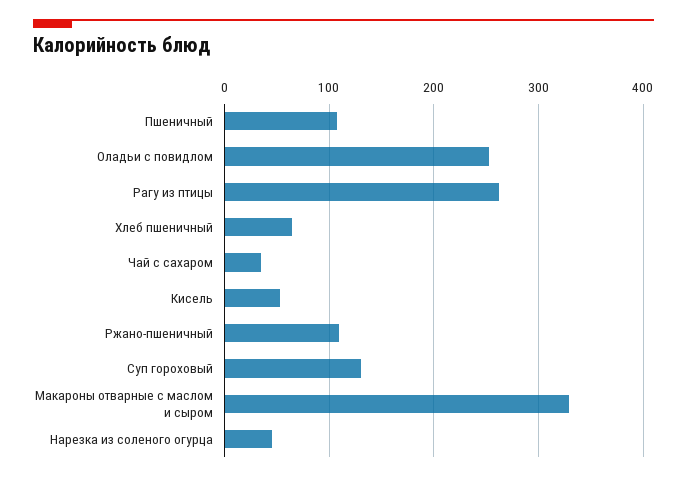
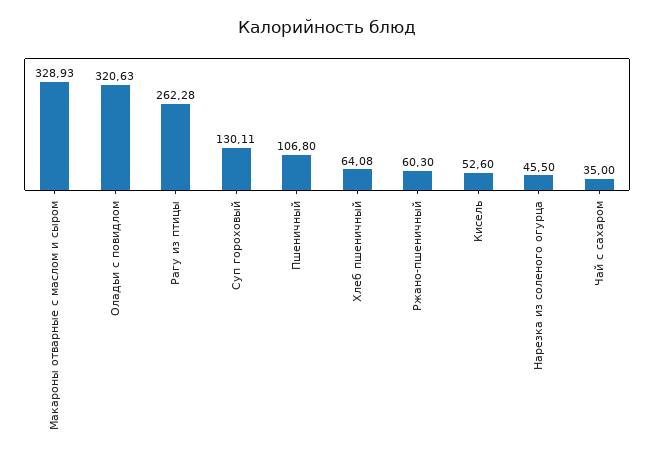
Оладьи с повидлом: 250 -> 320.63
Ржано-пшеничный: 110 -> 60.3

